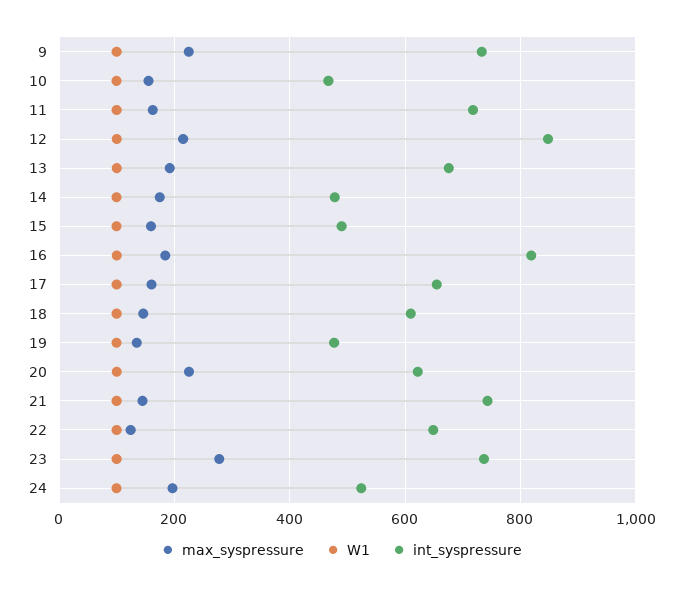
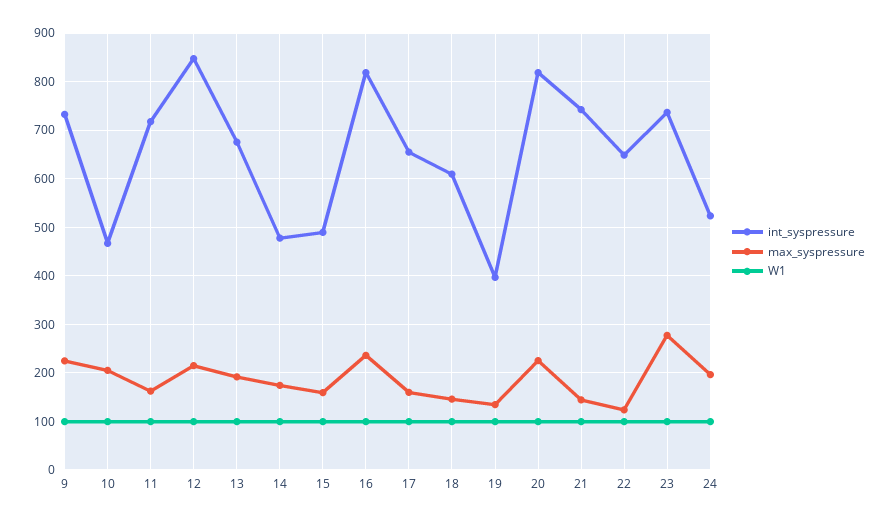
max_syspressure, 10: 160 -> 200
max_syspressure, 16: 180 -> 240
int_syspressure, 19: 480 -> 400
int_syspressure, 20: 620 -> 820

